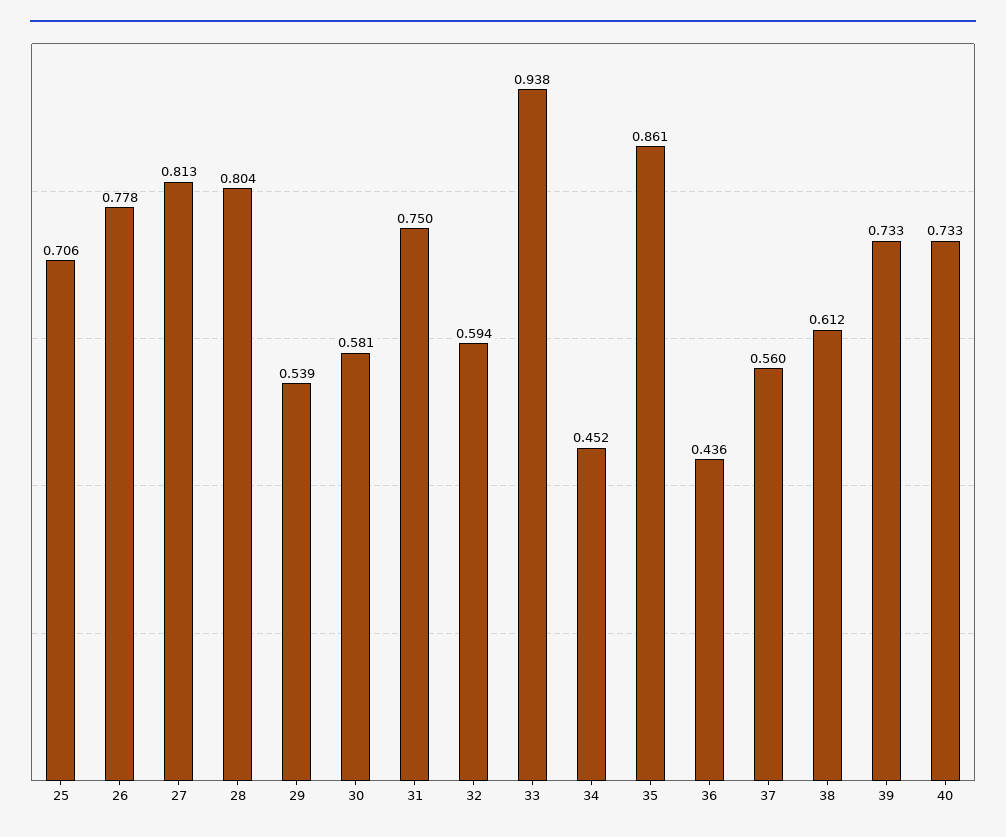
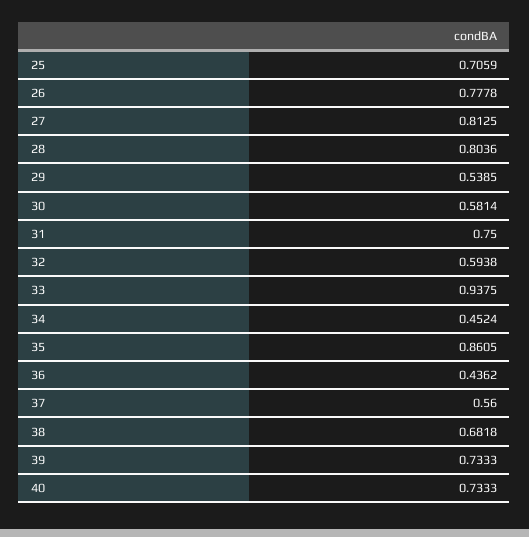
38: 0.612 -> 0.6818

